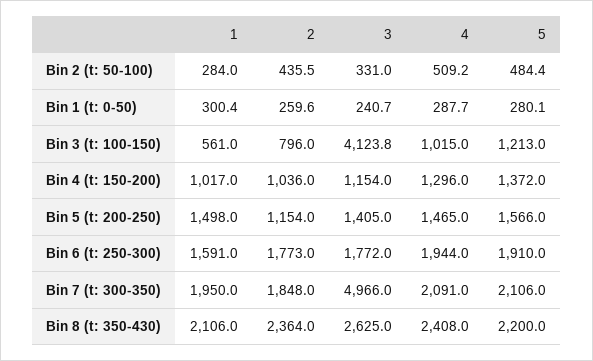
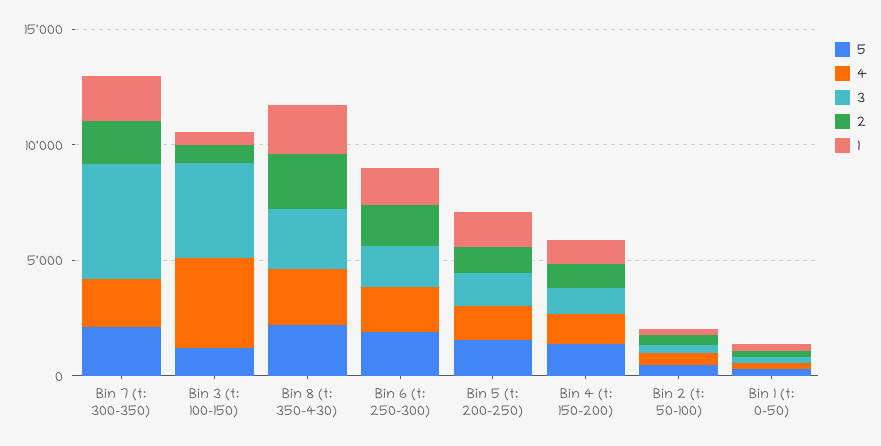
4, Bin 3 (t: 100-150): 1015 -> 4000

